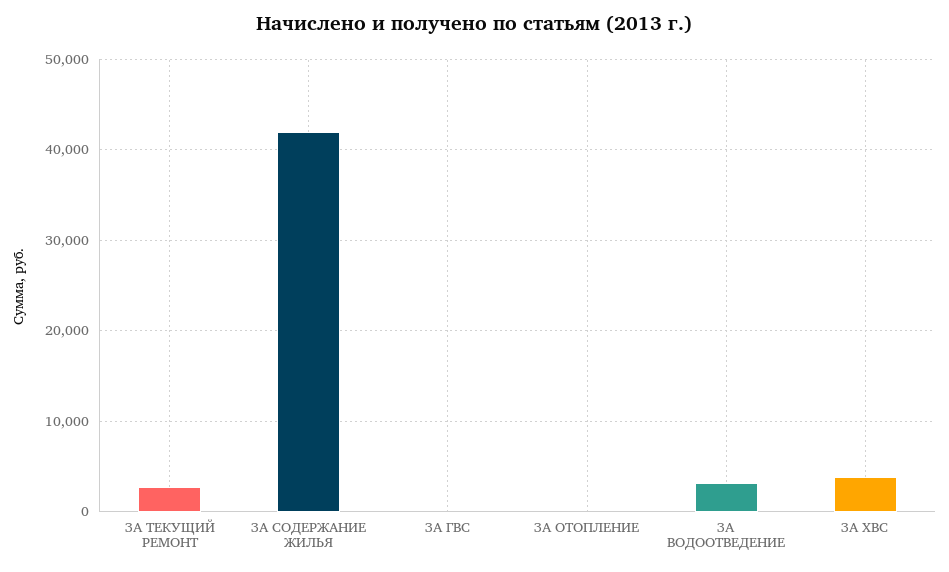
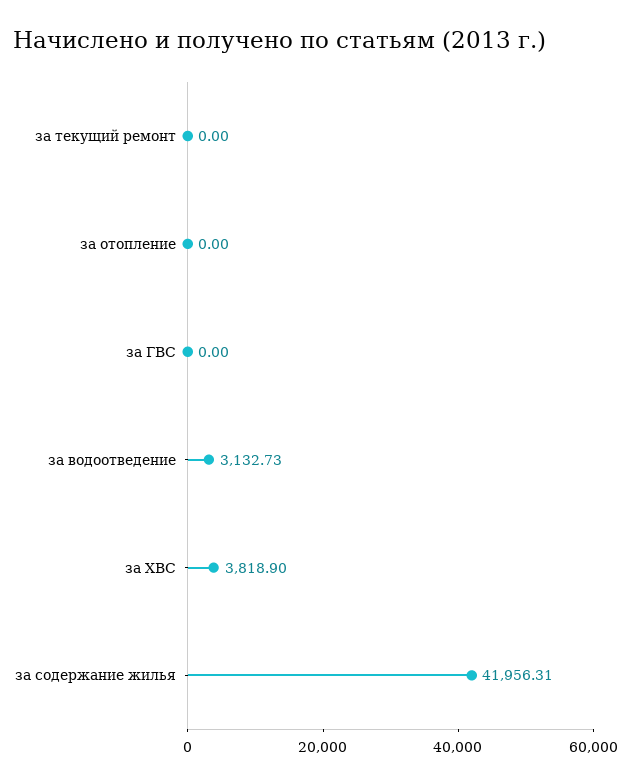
ЗА ТЕКУЩИЙ РЕМОНТ: 3000 -> 0

